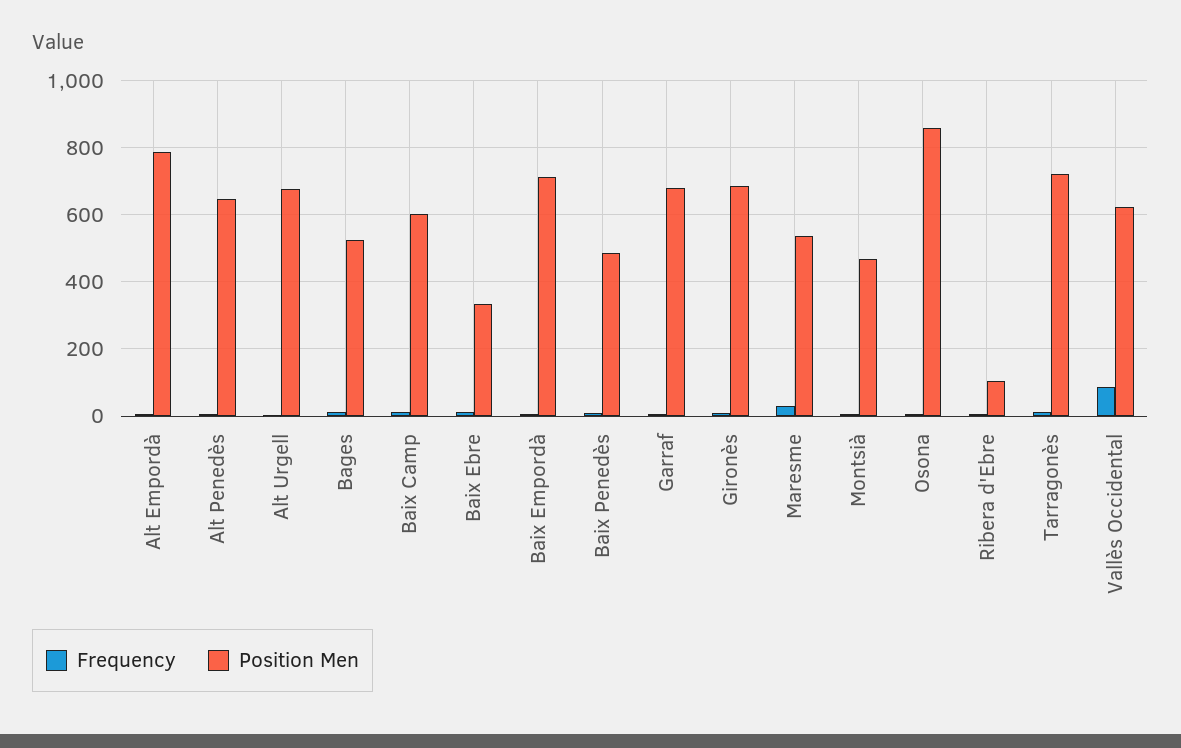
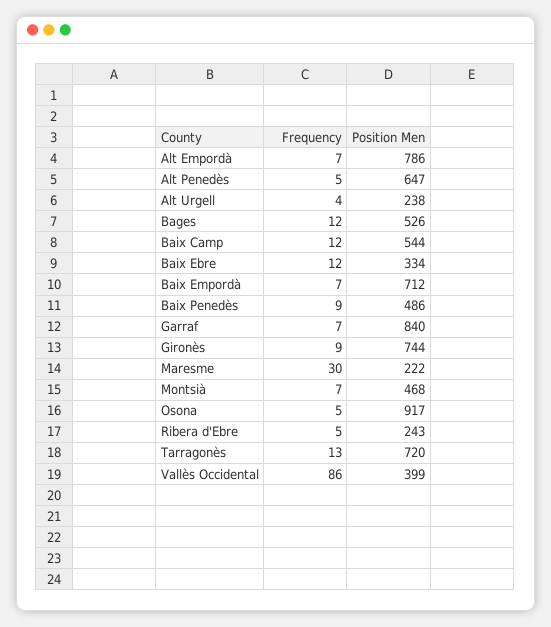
Position Men, Alt Urgell: 680 -> 238
Position Men, Baix Camp: 600 -> 544
Position Men, Garraf: 680 -> 840
Position Men, Gironès: 680 -> 744
Position Men, Maresme: 540 -> 222
Position Men, Osona: 860 -> 917
Position Men, Ribera d'Ebre: 100 -> 243
Position Men, Vallès Occidental: 620 -> 399

